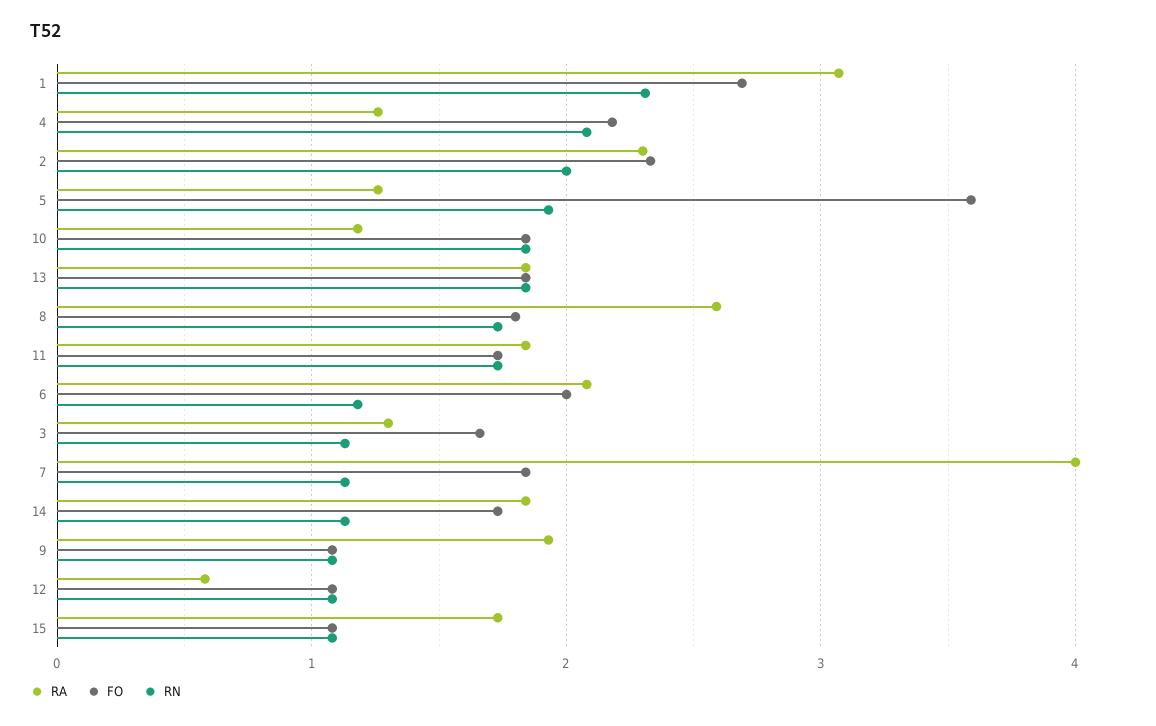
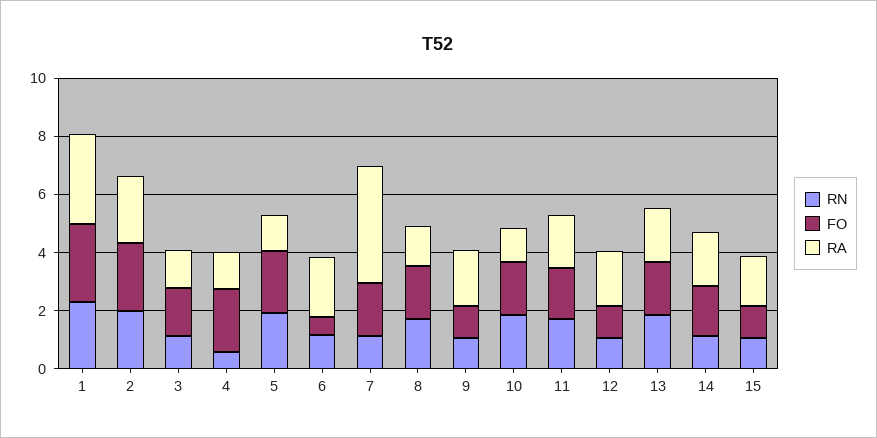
RN, 4: 2.1 -> 0.5
FO, 5: 3.6 -> 2
RA, 8: 2.6 -> 1.5
FO, 6: 2 -> 0.5
RA, 12: 0.6 -> 2

